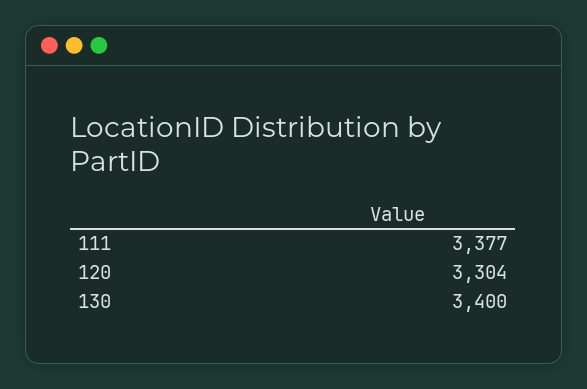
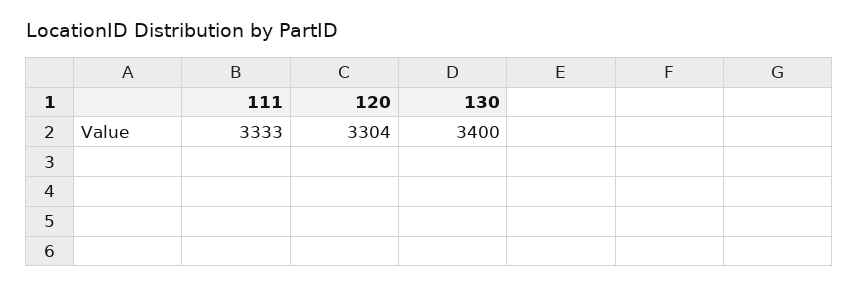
111: 3377 -> 3333

